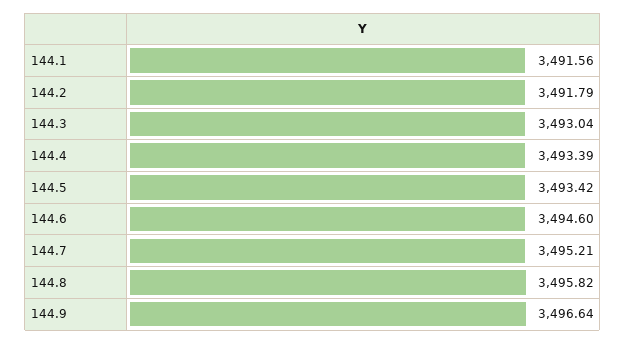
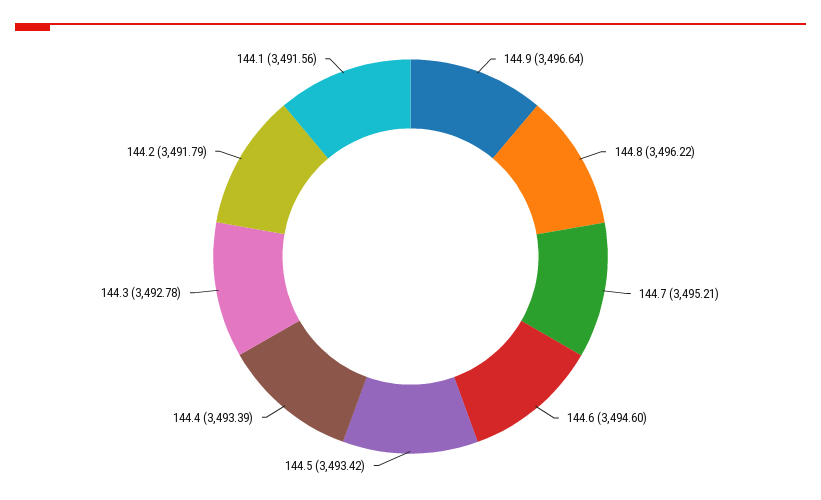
144.3: 3493.04 -> 3492.78
144.8: 3495.82 -> 3496.22

